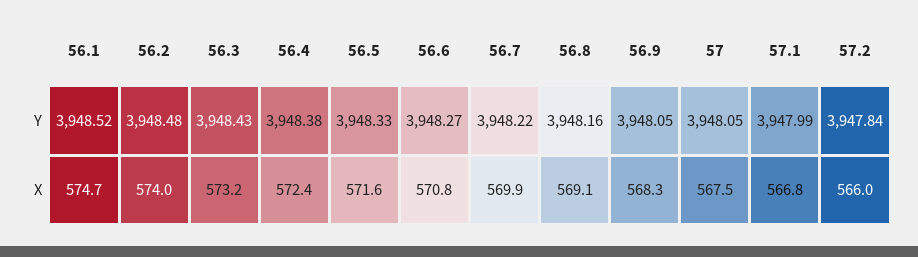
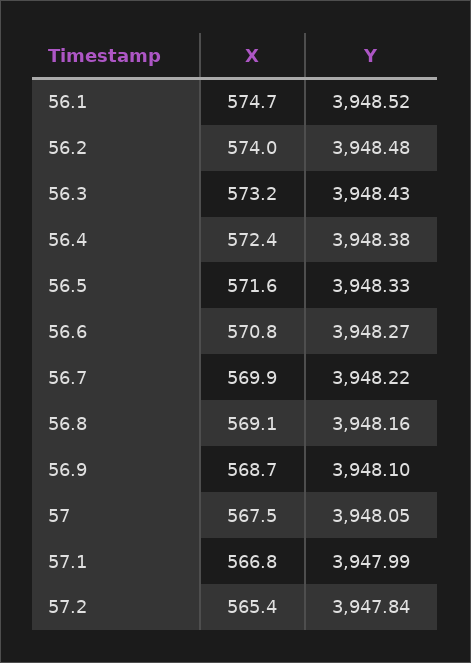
56.9, Y: 3948.05 -> 3948.1
56.9, X: 568.3 -> 568.7
57.2, X: 566 -> 565.4

